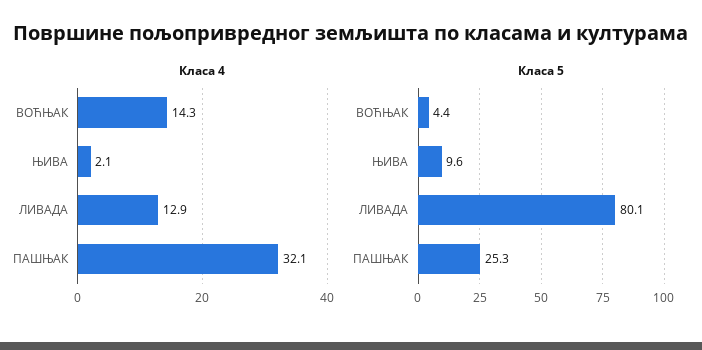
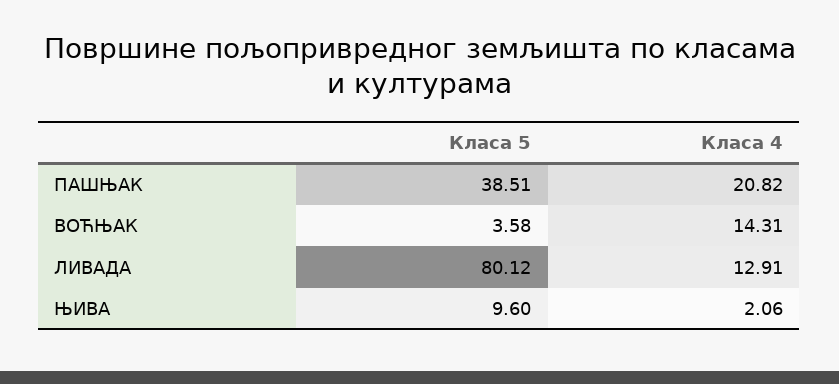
Класа 4, ПАШЊАК: 32.1 -> 20.82
Класа 5, ВОЋЊАК: 4.4 -> 3.58
Класа 5, ПАШЊАК: 25.3 -> 38.51

